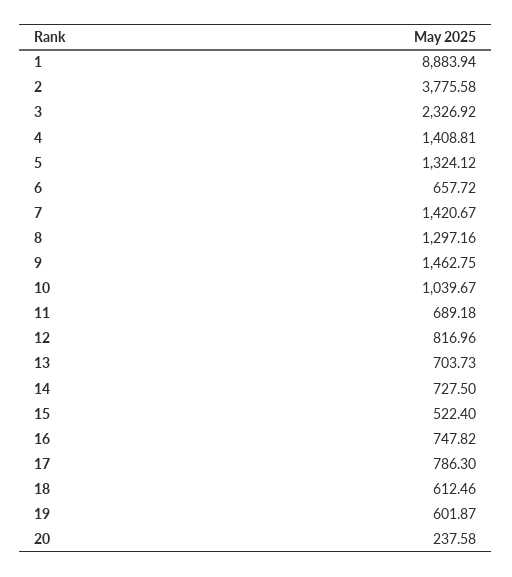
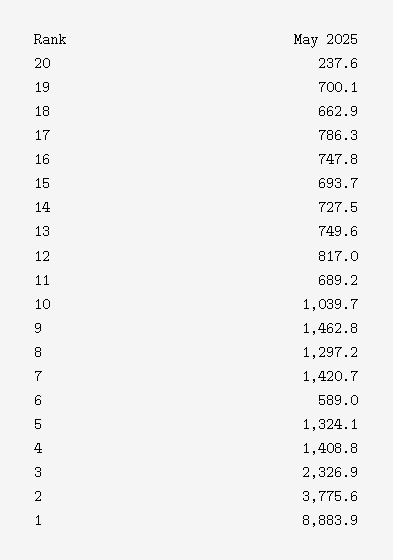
6: 657.72 -> 589
13: 703.73 -> 749.6
15: 522.4 -> 693.7
18: 612.46 -> 662.9
19: 601.87 -> 700.1

